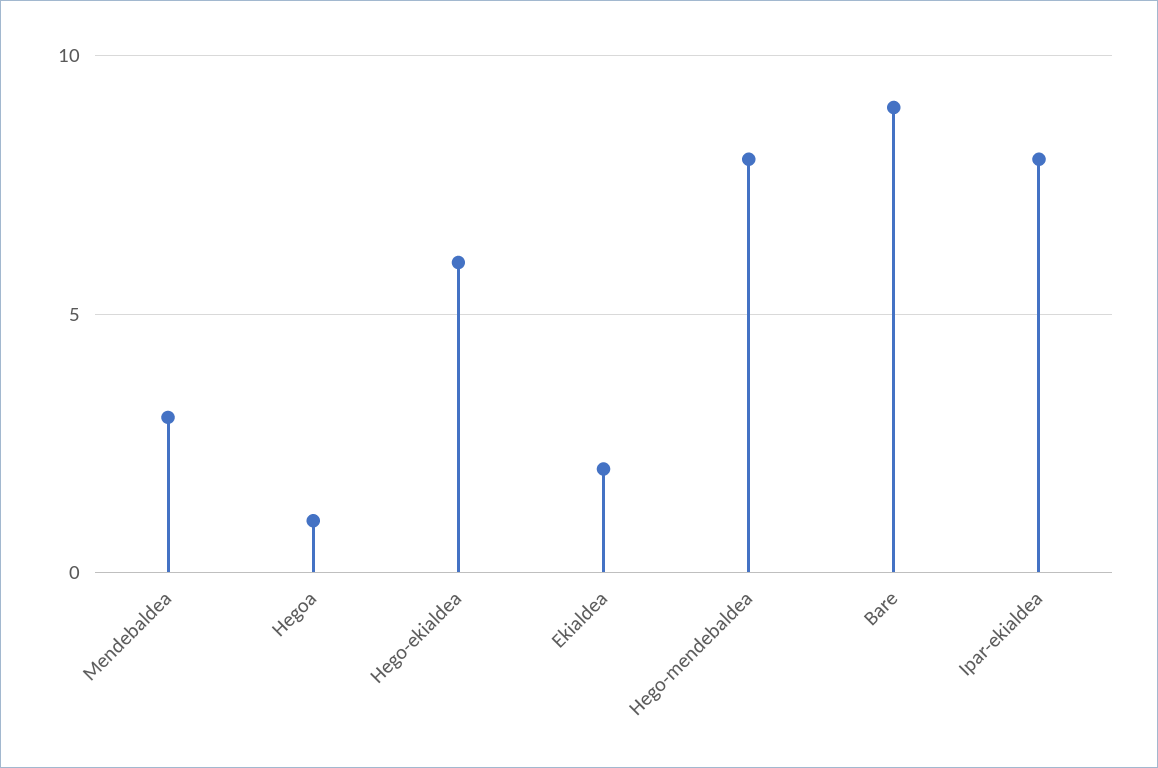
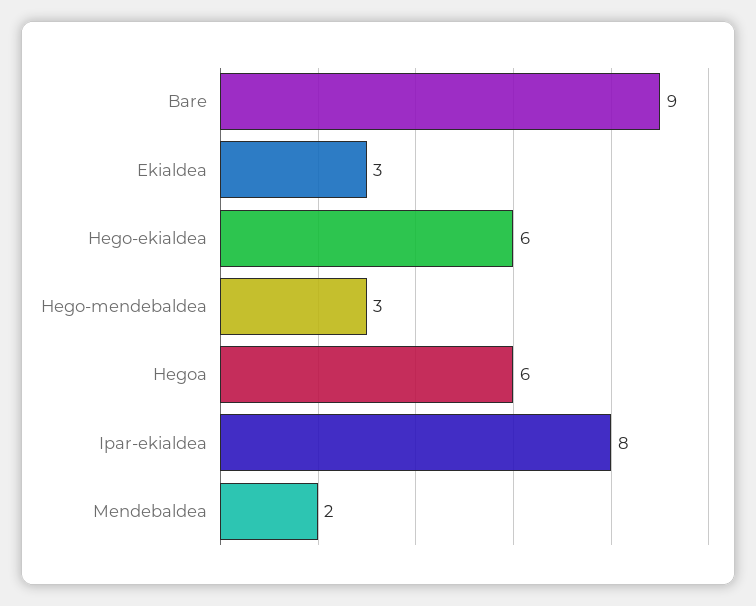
Mendebaldea: 3 -> 2
Hegoa: 1 -> 6
Ekialdea: 2 -> 3
Hego-mendebaldea: 8 -> 3

